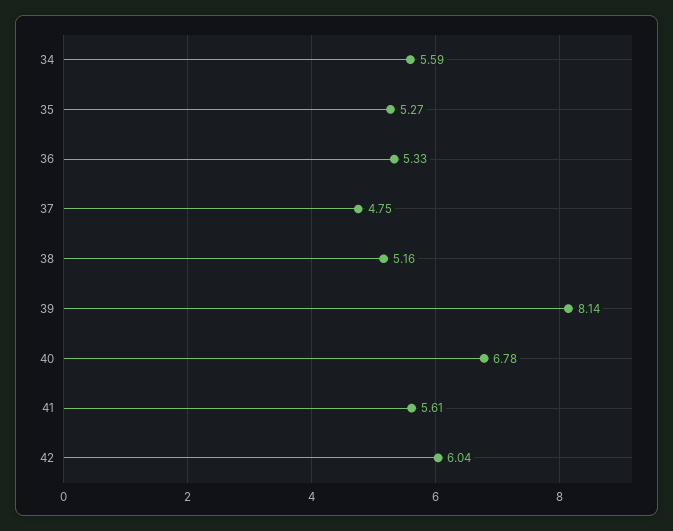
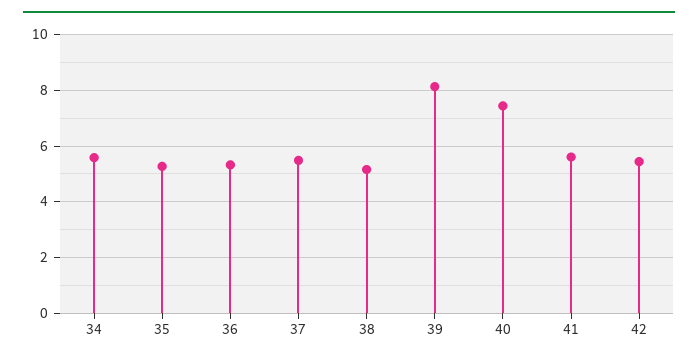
37: 4.75 -> 5.5
40: 6.78 -> 7.5
42: 6.04 -> 5.5

